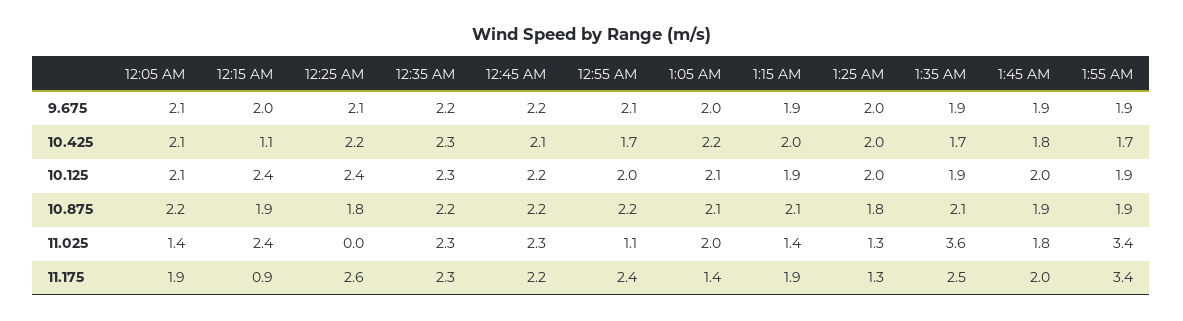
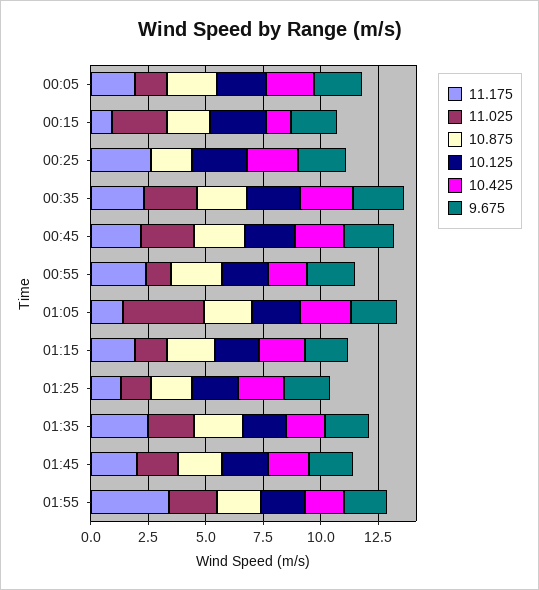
11.025, 1:05 AM: 2 -> 3.5
11.025, 1:35 AM: 3.6 -> 2
11.025, 1:55 AM: 3.4 -> 2

